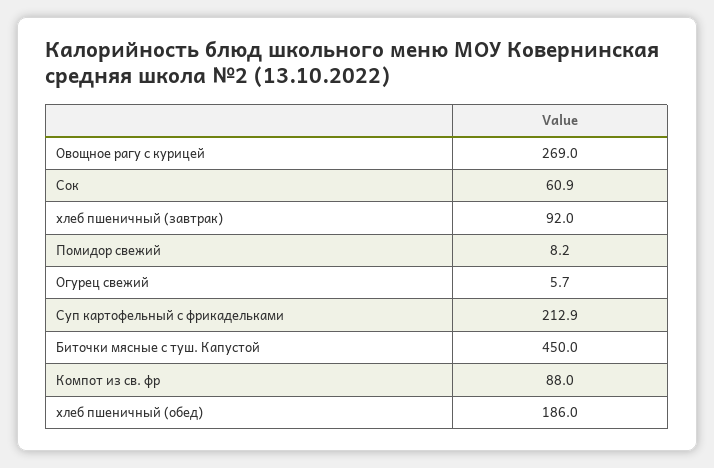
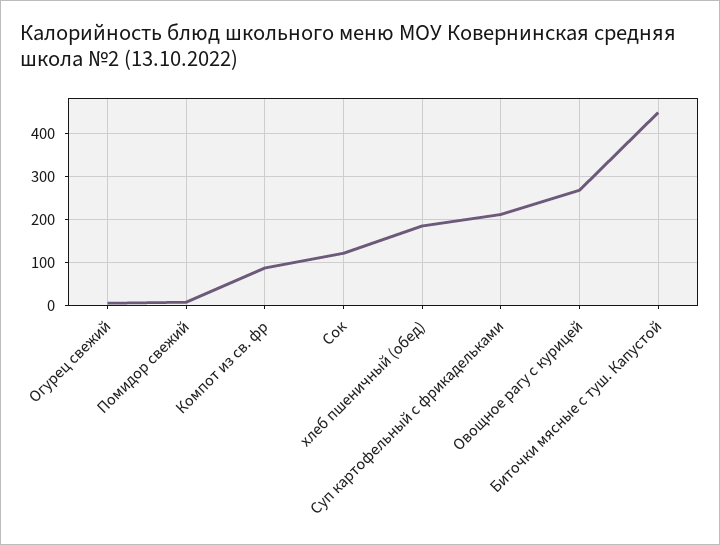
Сок: 60.9 -> 120
хлеб пшеничный (завтрак): 92 -> none

